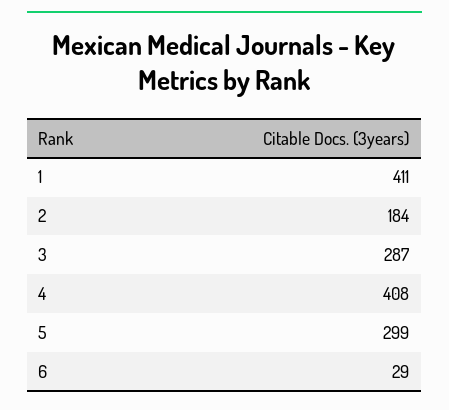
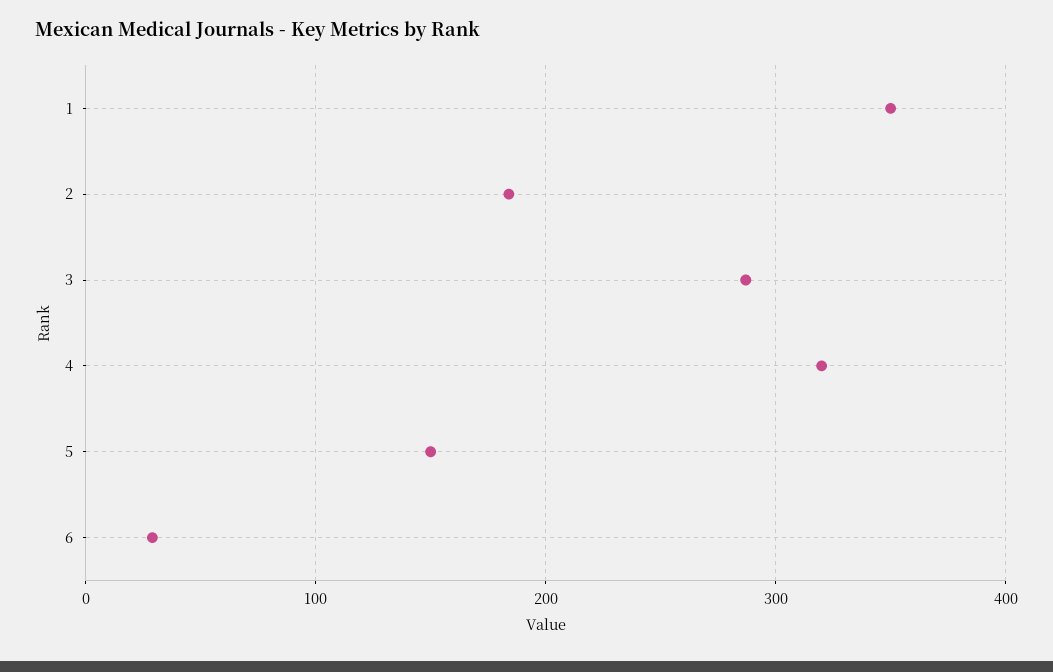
1: 411 -> 350
4: 408 -> 320
5: 299 -> 150

